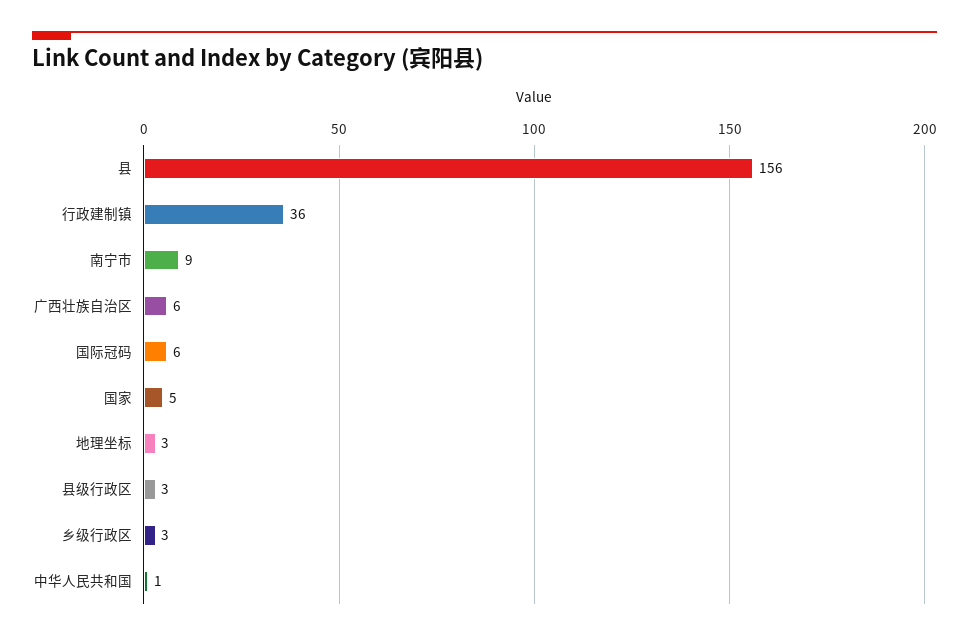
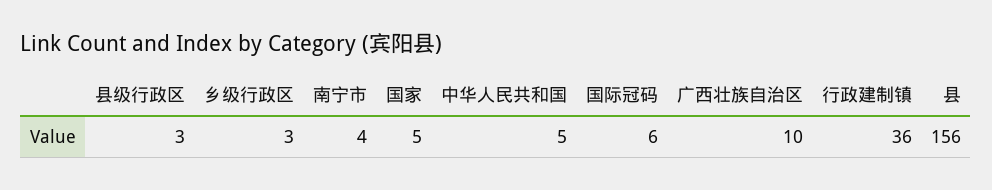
南宁市: 9 -> 4
广西壮族自治区: 6 -> 10
地理坐标: 3 -> none
中华人民共和国: 1 -> 5

